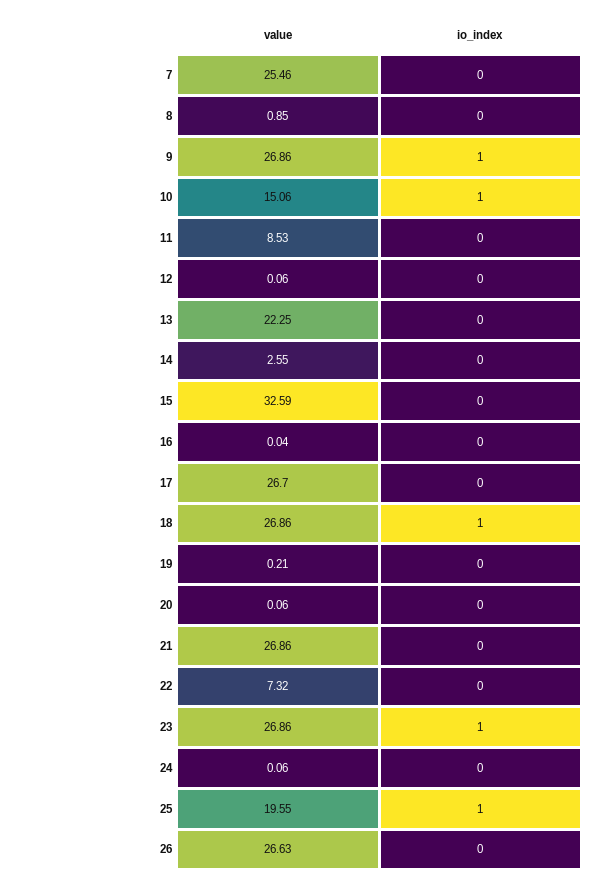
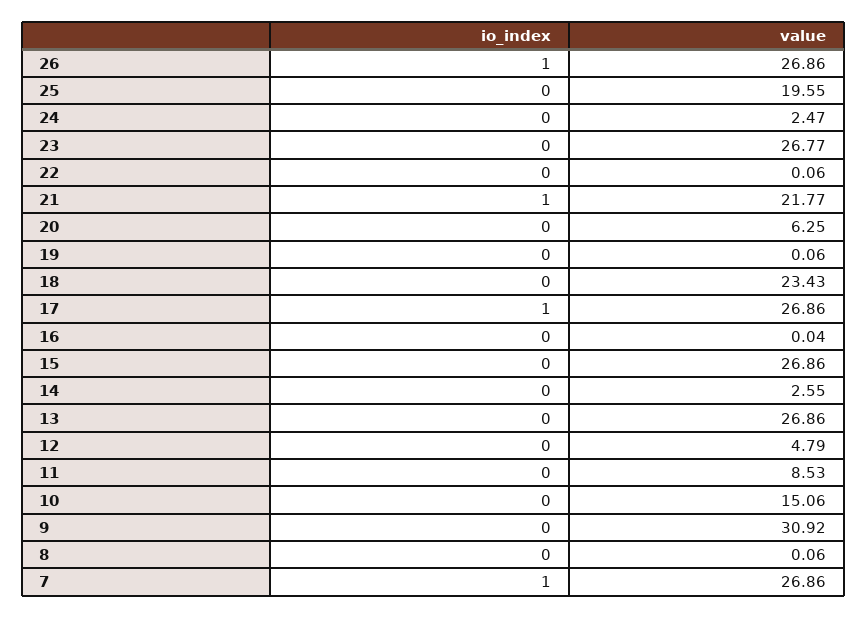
value, 7: 25.46 -> 26.86
io_index, 7: 0 -> 1
value, 8: 0.85 -> 0.06
value, 9: 26.86 -> 30.92
io_index, 9: 1 -> 0
io_index, 10: 1 -> 0
value, 12: 0.06 -> 4.79
value, 13: 22.25 -> 26.86
value, 15: 32.59 -> 26.86
value, 17: 26.7 -> 26.86
io_index, 17: 0 -> 1
value, 18: 26.86 -> 23.43
io_index, 18: 1 -> 0
value, 19: 0.21 -> 0.06
value, 20: 0.06 -> 6.25
value, 21: 26.86 -> 21.77
io_index, 21: 0 -> 1
value, 22: 7.32 -> 0.06
value, 23: 26.86 -> 26.77
io_index, 23: 1 -> 0
value, 24: 0.06 -> 2.47
io_index, 25: 1 -> 0
value, 26: 26.63 -> 26.86
io_index, 26: 0 -> 1

